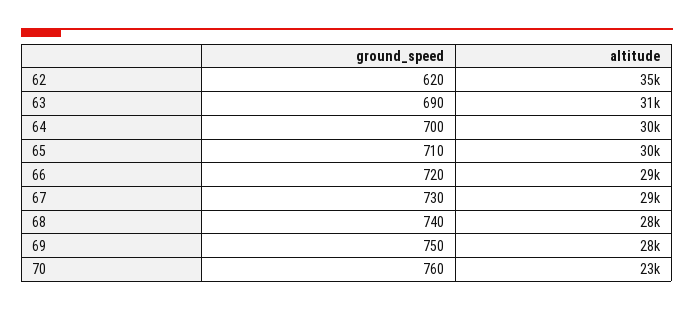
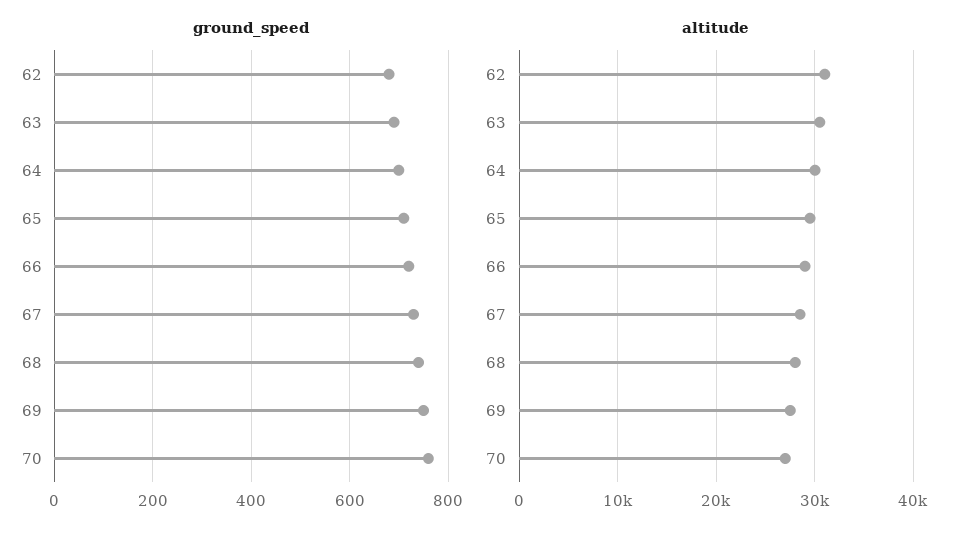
ground_speed, 62: 620 -> 680
altitude, 62: 35000 -> 31000
altitude, 70: 23000 -> 27000

